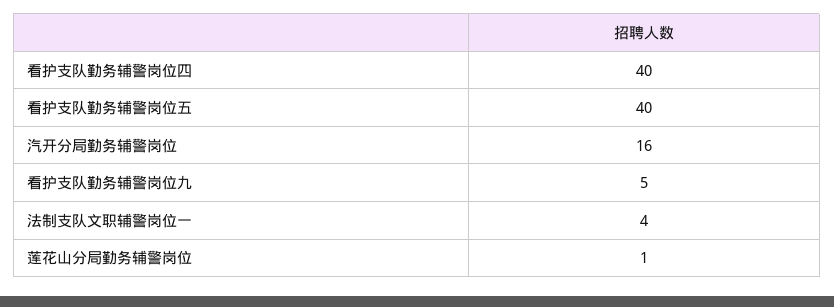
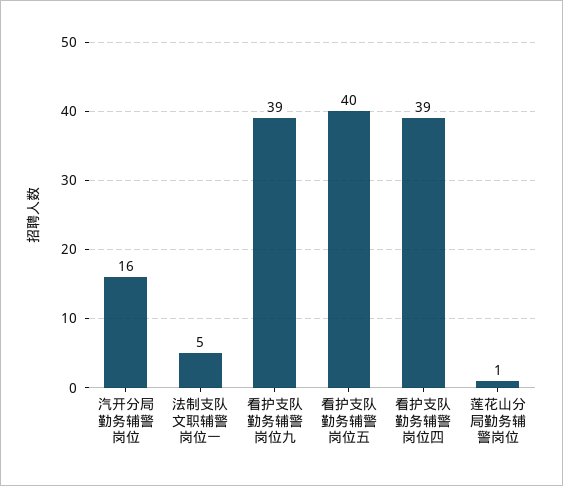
看护支队勤务辅警岗位四: 40 -> 39
看护支队勤务辅警岗位九: 5 -> 39
法制支队文职辅警岗位一: 4 -> 5

